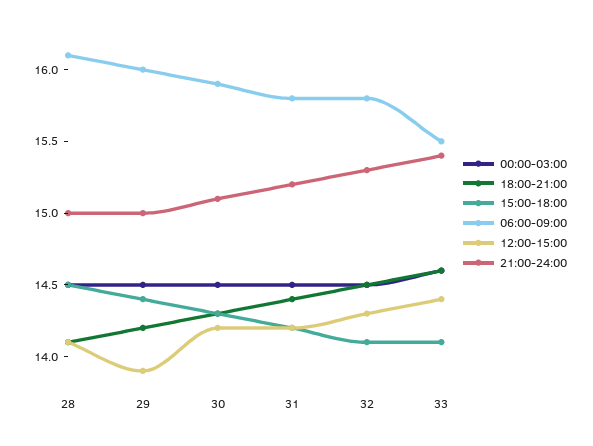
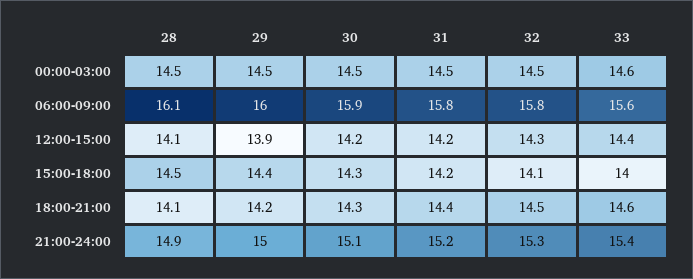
21:00-24:00, 28: 15 -> 14.9
15:00-18:00, 33: 14.1 -> 14
06:00-09:00, 33: 15.5 -> 15.6

